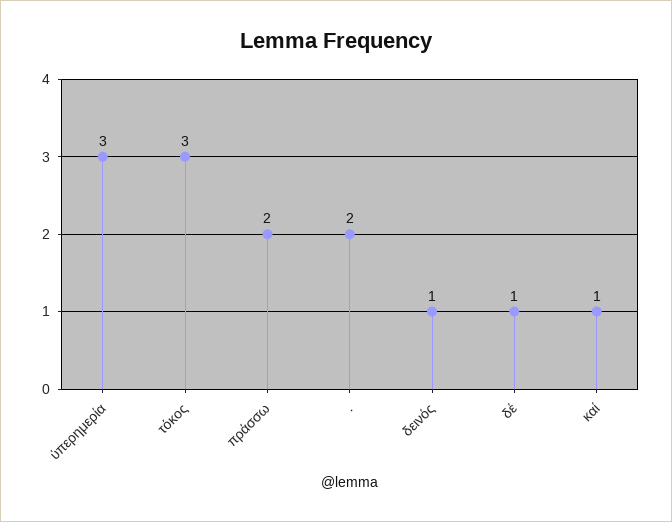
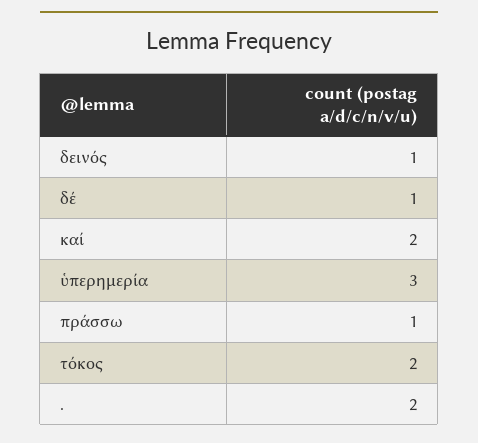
τόκος: 3 -> 2
πράσσω: 2 -> 1
καί: 1 -> 2

